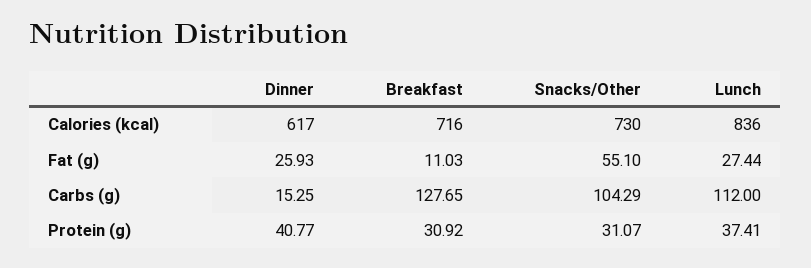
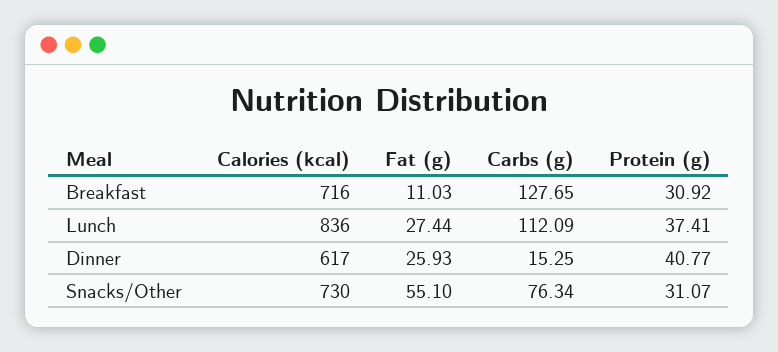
Snacks/Other, Carbs (g): 104.29 -> 76.34
Lunch, Carbs (g): 112 -> 112.09

